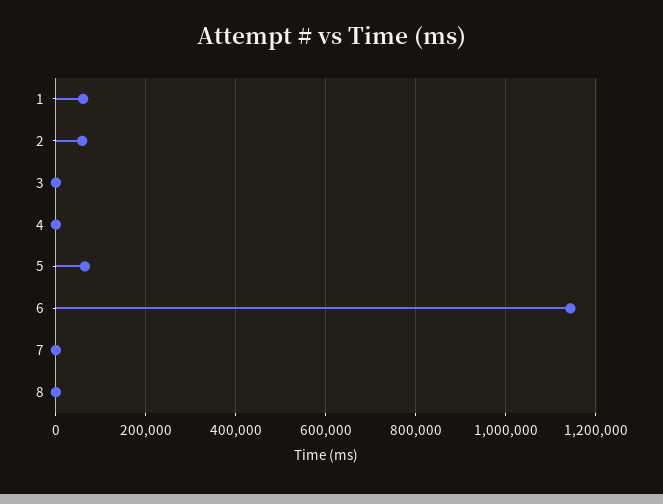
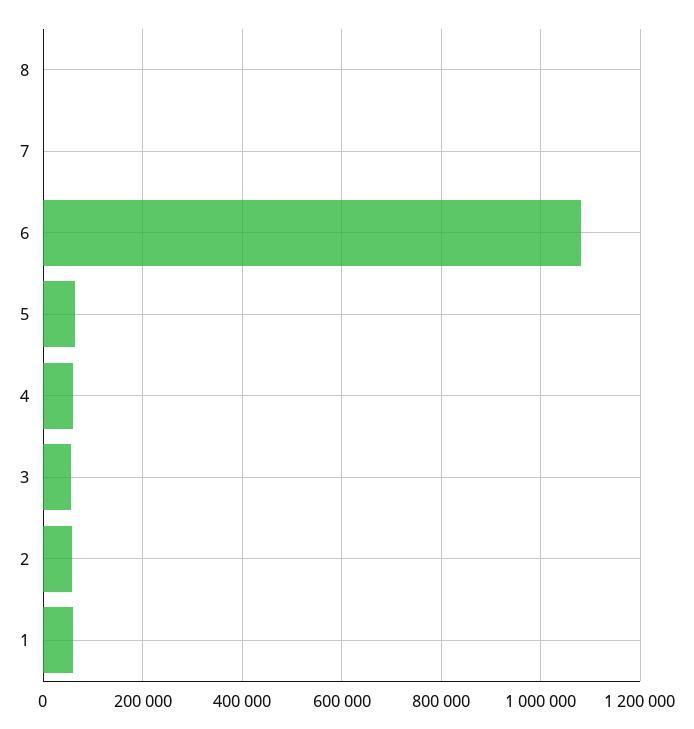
3: 0 -> 60000
4: 0 -> 60000
6: 1140000 -> 1080000

